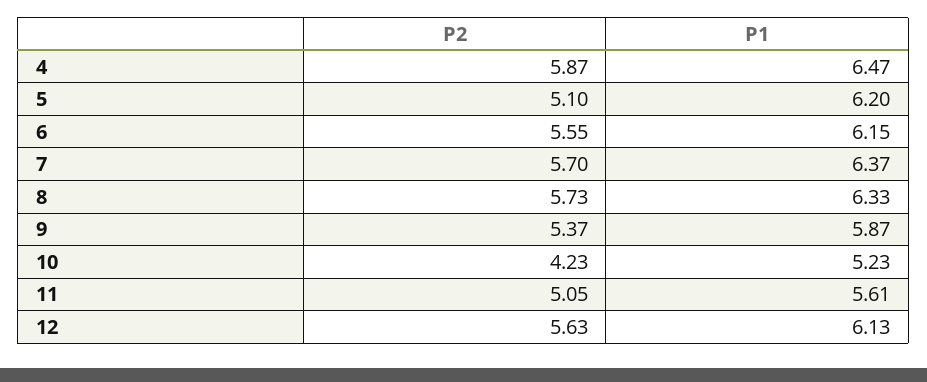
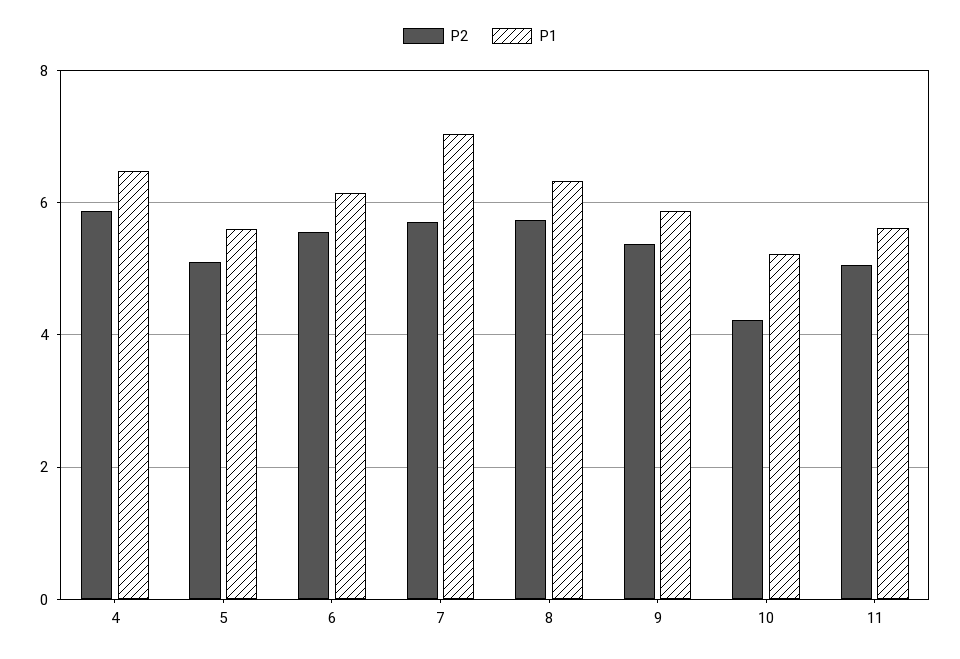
P1, 5: 6.2 -> 5.6
P1, 7: 6.37 -> 7
P2, 12: 5.63 -> none
P1, 12: 6.13 -> none

